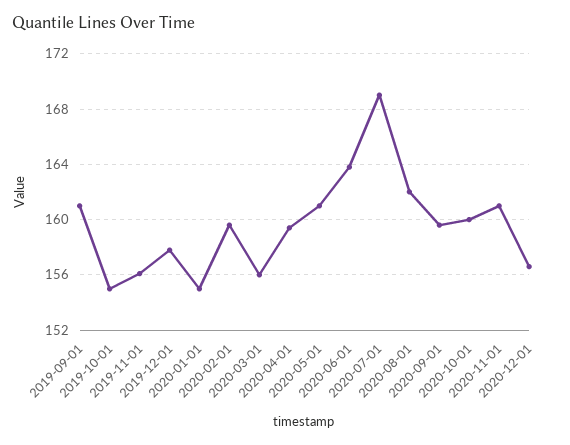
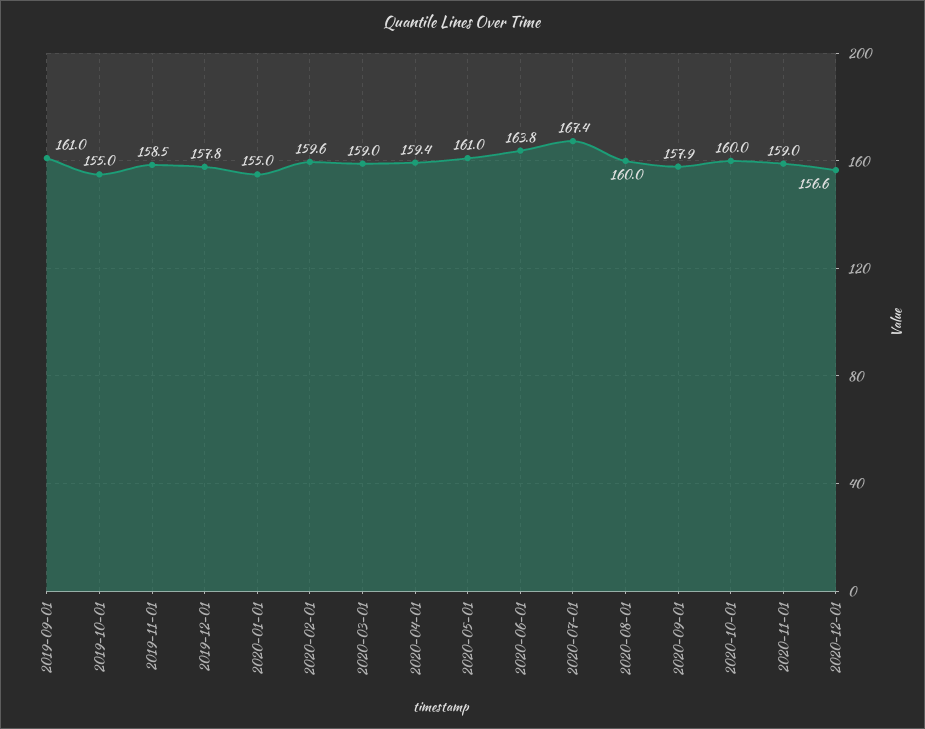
2019-11-01: 156 -> 158.5
2020-03-01: 156 -> 159
2020-07-01: 169 -> 167.4
2020-08-01: 162 -> 160
2020-09-01: 159.5 -> 157.9
2020-11-01: 161 -> 159

